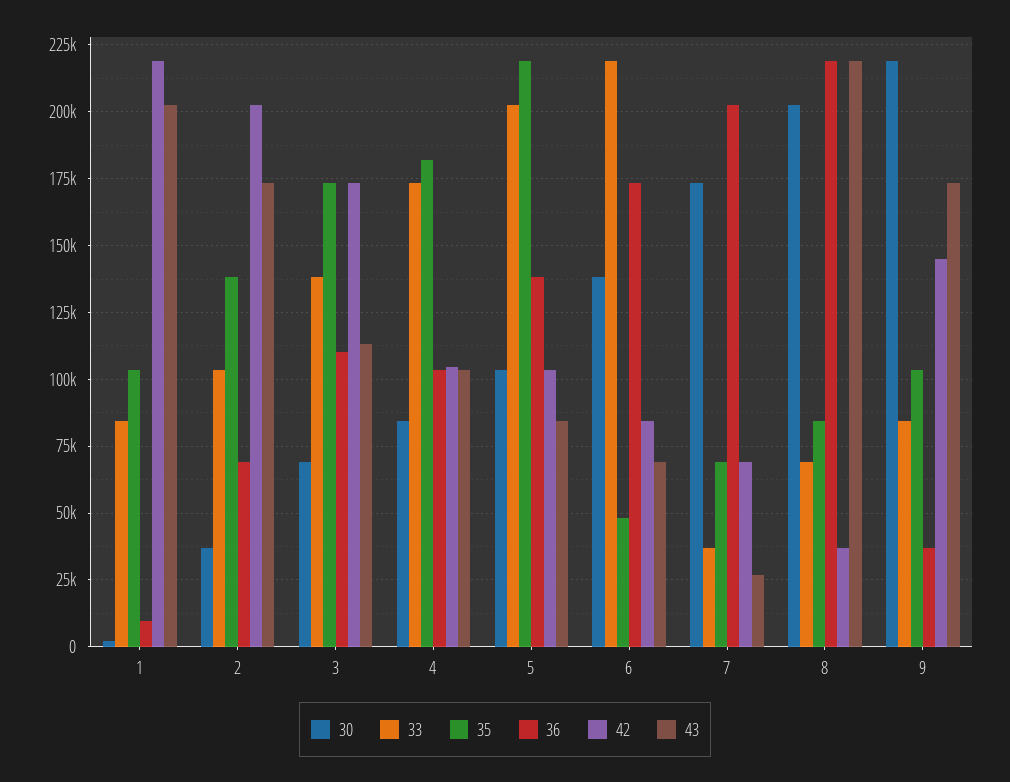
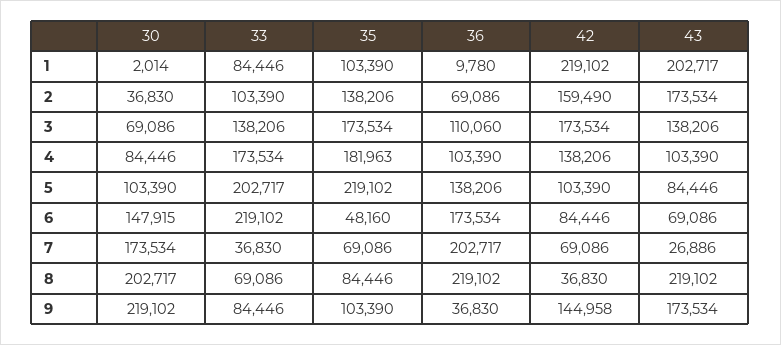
42, 2: 202500 -> 159490
43, 3: 112500 -> 138206
42, 4: 105000 -> 138206
30, 6: 137500 -> 147915

